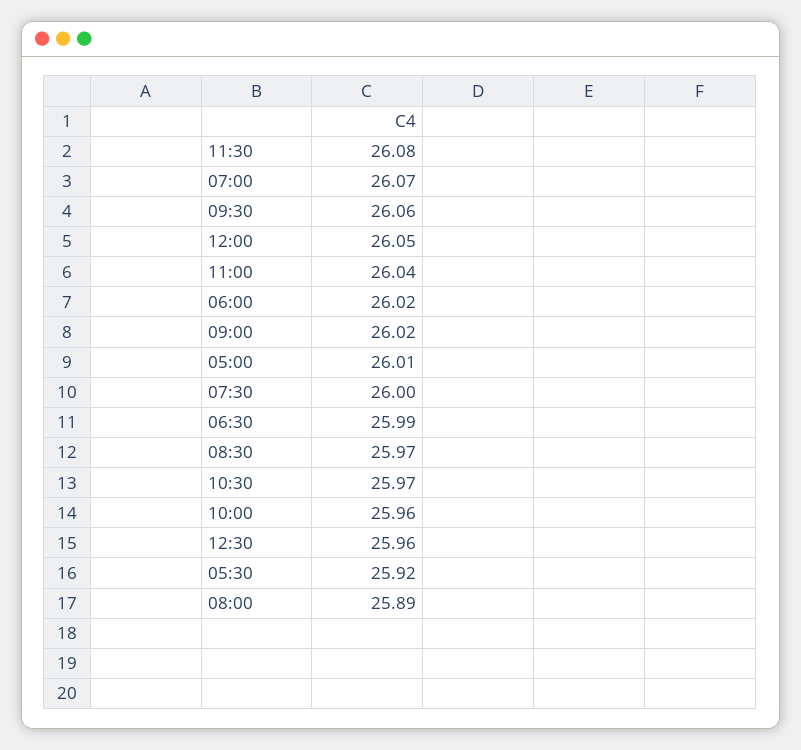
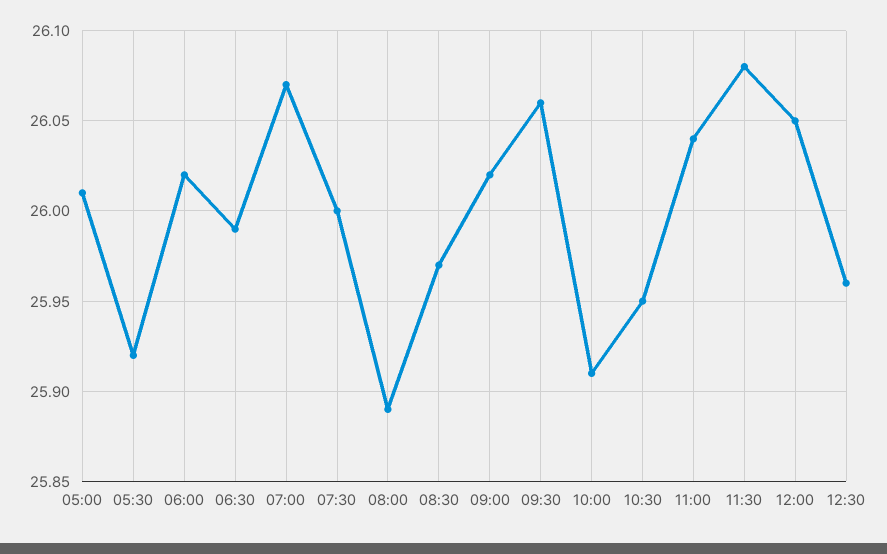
10:30: 25.97 -> 25.95
10:00: 25.96 -> 25.91

